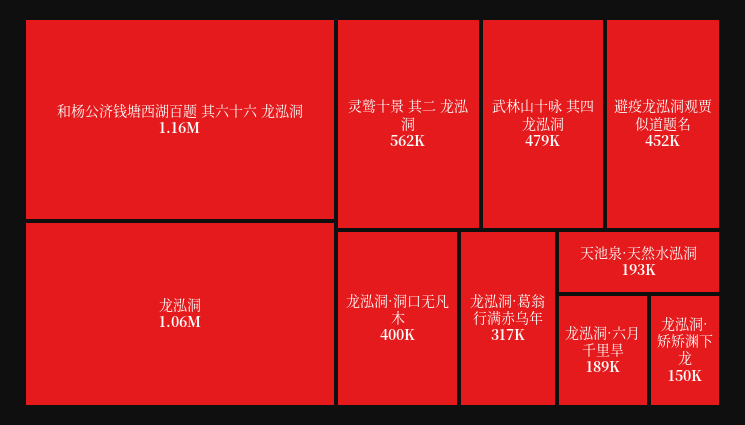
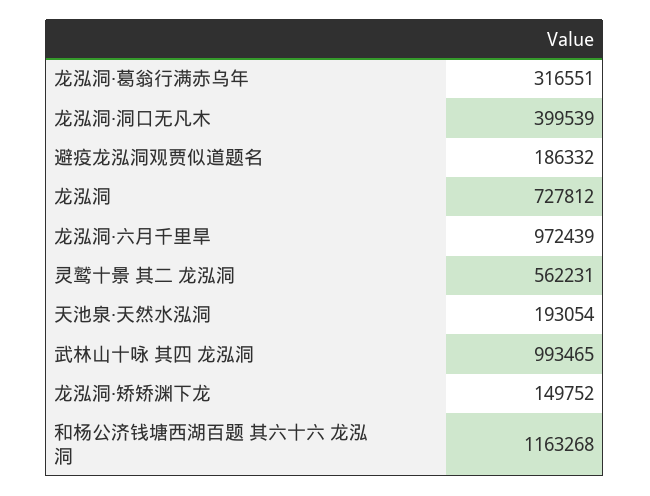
龙泓洞: 1060000 -> 727812
武林山十咏 其四 龙泓洞: 479000 -> 993465
避疫龙泓洞观贾似道题名: 452000 -> 186332
龙泓洞·六月千里旱: 189000 -> 972439

